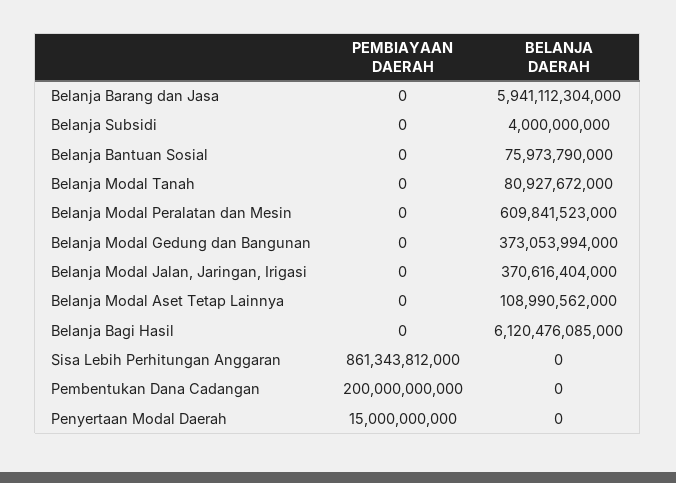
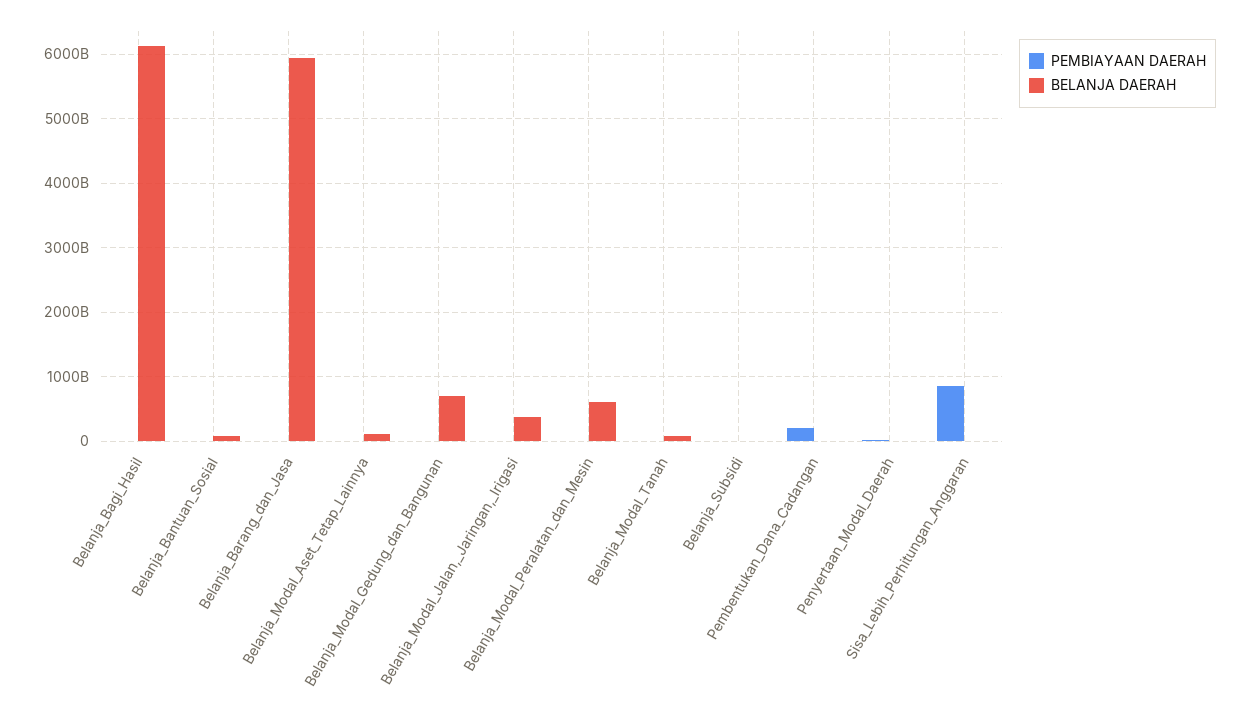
BELANJA DAERAH, Belanja Modal Gedung dan Bangunan: 373053994000 -> 700000000000

